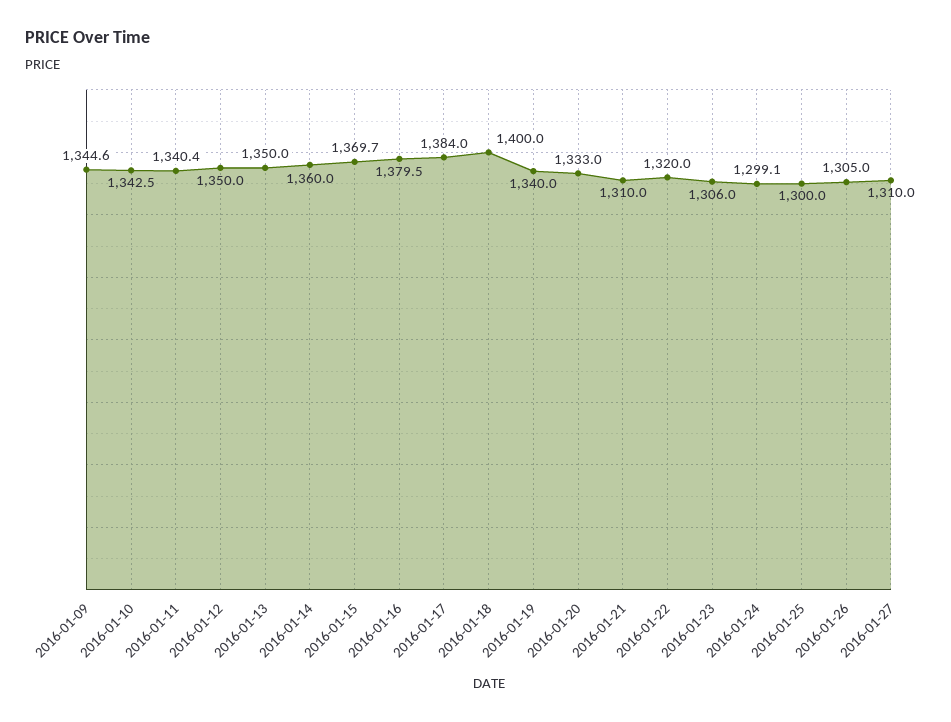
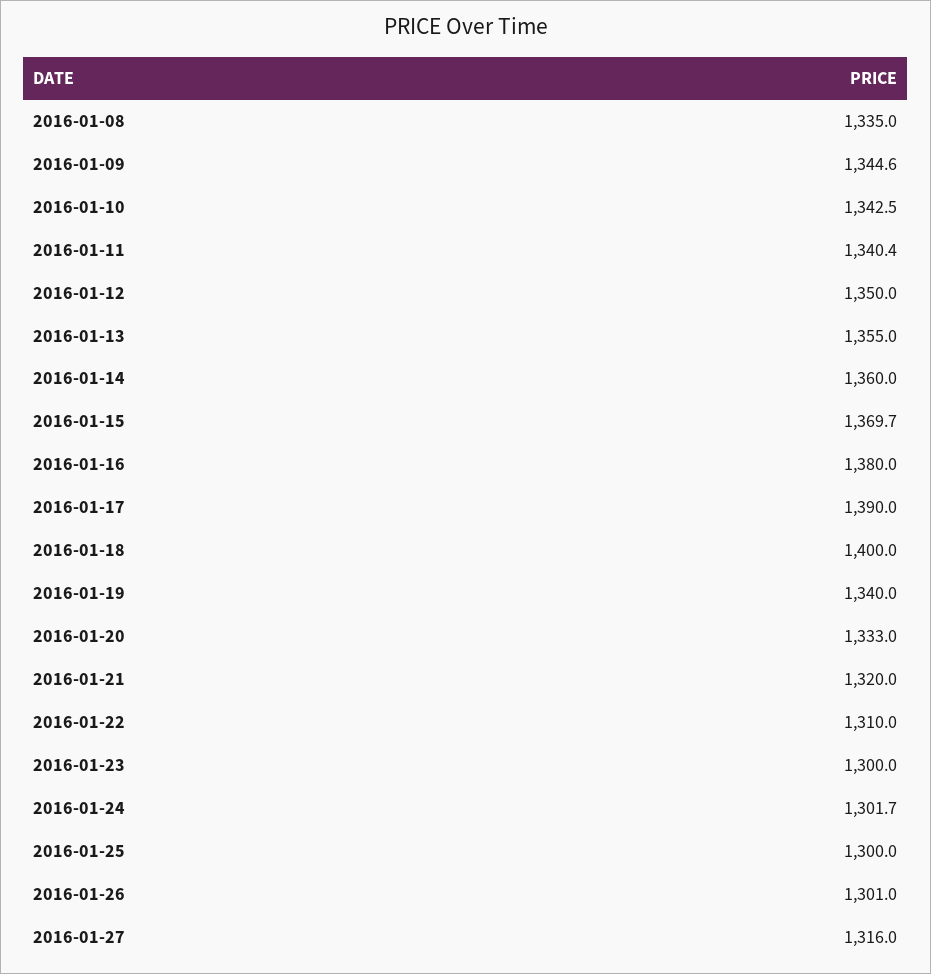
2016-01-13: 1350 -> 1355
2016-01-16: 1379.5 -> 1380
2016-01-17: 1384 -> 1390
2016-01-21: 1310 -> 1320
2016-01-22: 1320 -> 1310
2016-01-23: 1306 -> 1300
2016-01-24: 1299.1 -> 1301.7
2016-01-26: 1305 -> 1301
2016-01-27: 1310 -> 1316
2016-01-08: none -> 1335

